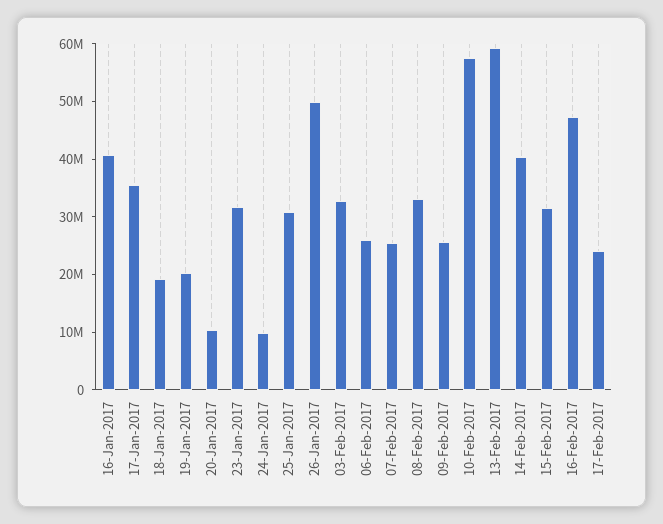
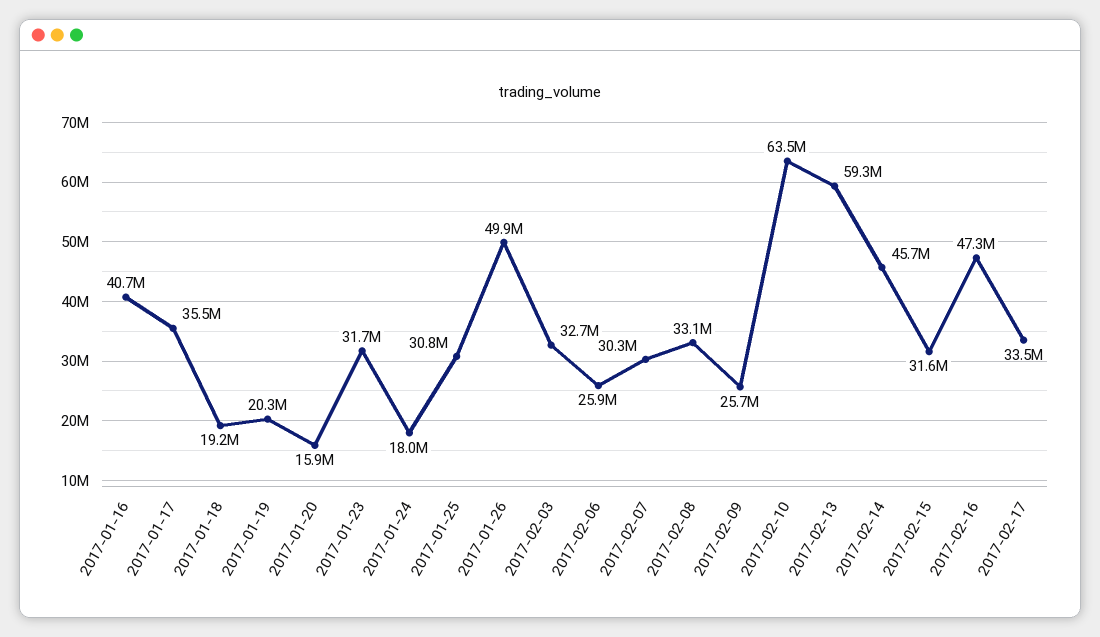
20-Jan-2017: 10000000 -> 15900000
24-Jan-2017: 10000000 -> 18000000
07-Feb-2017: 26000000 -> 30300000
10-Feb-2017: 58000000 -> 63500000
14-Feb-2017: 40000000 -> 45700000
17-Feb-2017: 24000000 -> 33500000

